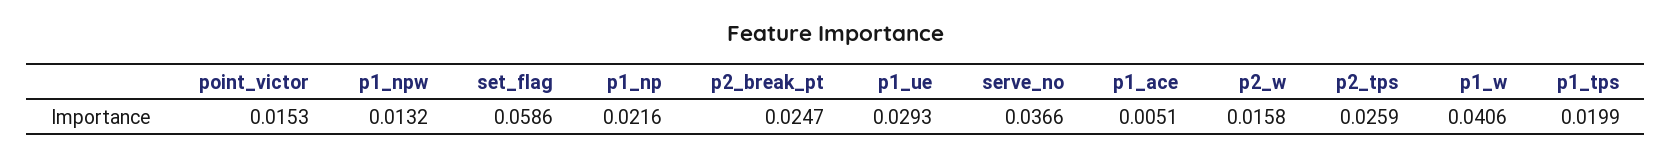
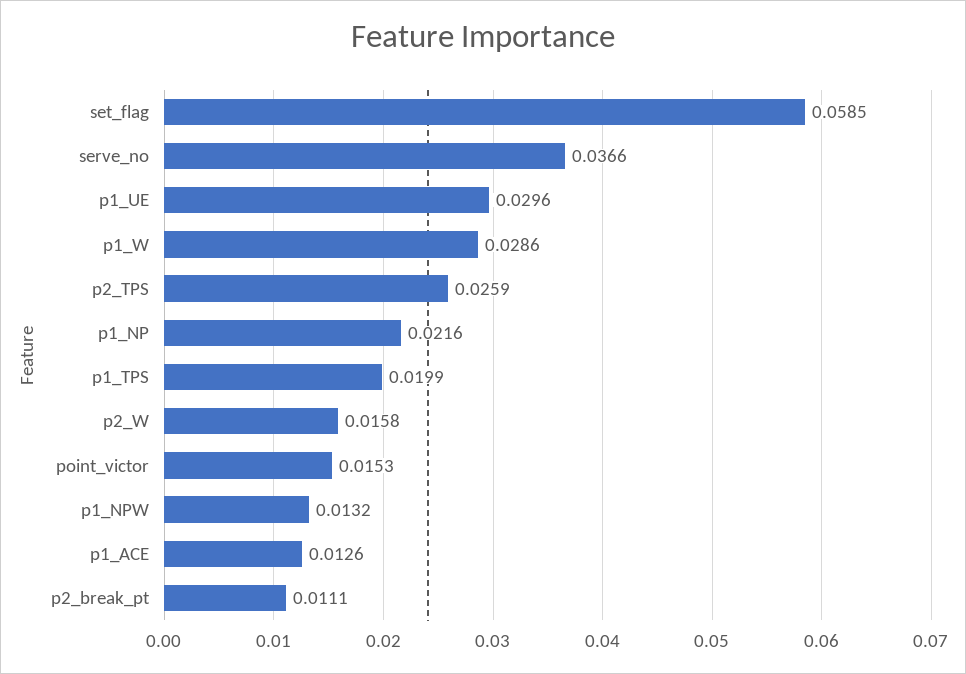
set_flag: 0.0586 -> 0.0585
p2_break_pt: 0.0247 -> 0.0111
p1_ue: 0.0293 -> 0.0296
p1_ace: 0.0051 -> 0.0126
p1_w: 0.0406 -> 0.0286

